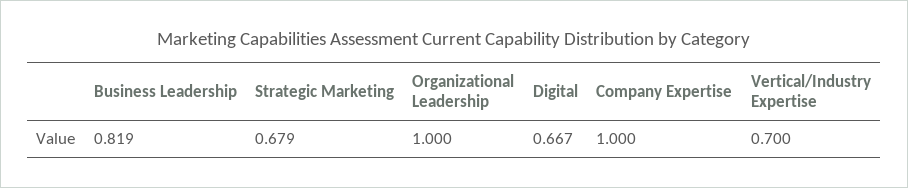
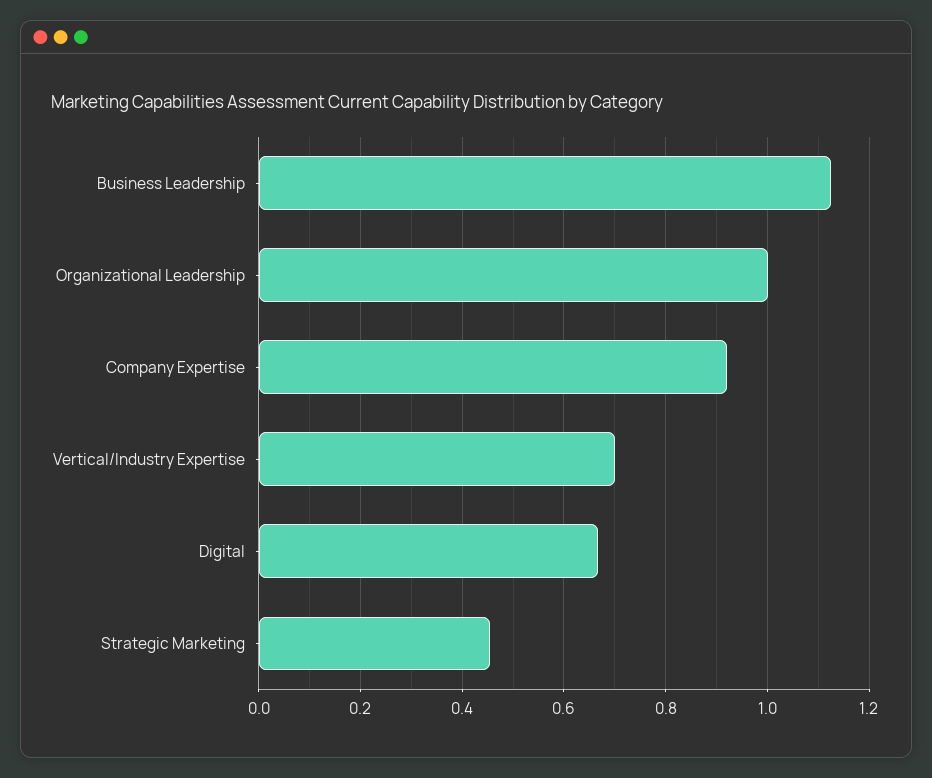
Business Leadership: 0.819 -> 1.12
Strategic Marketing: 0.679 -> 0.46
Company Expertise: 1 -> 0.92

